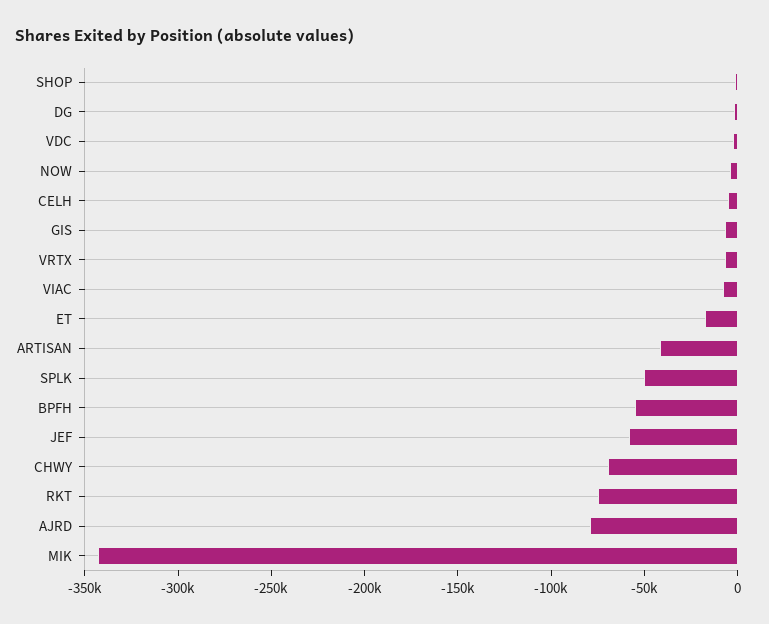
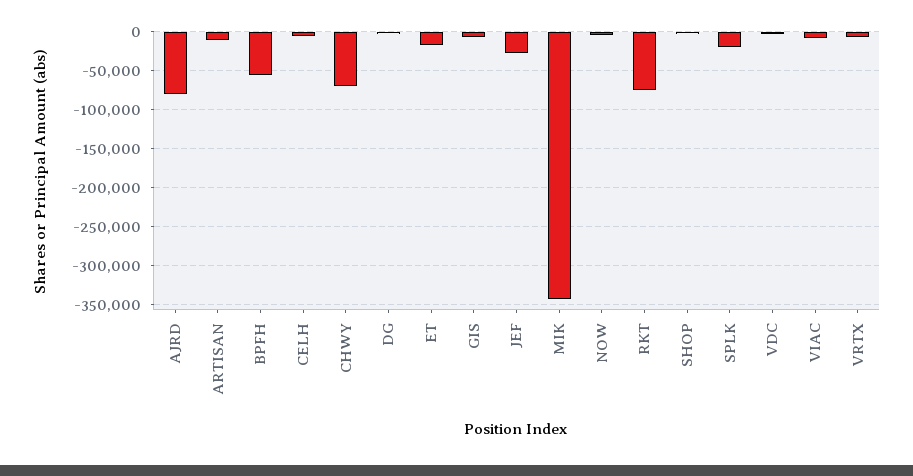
ARTISAN: -40000 -> -10000
SPLK: -50000 -> -20000
JEF: -60000 -> -30000

